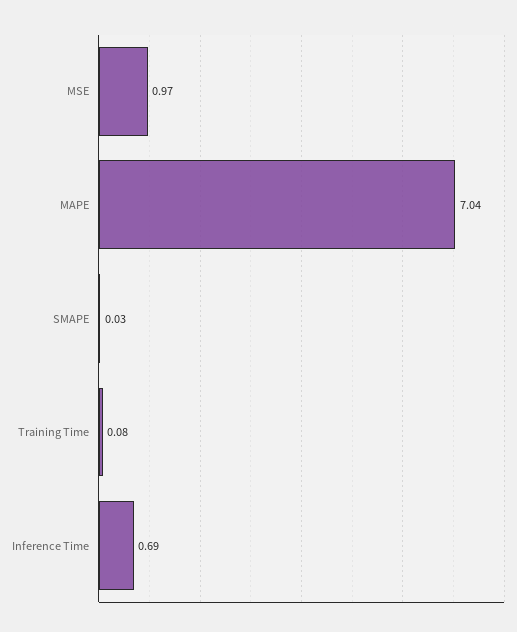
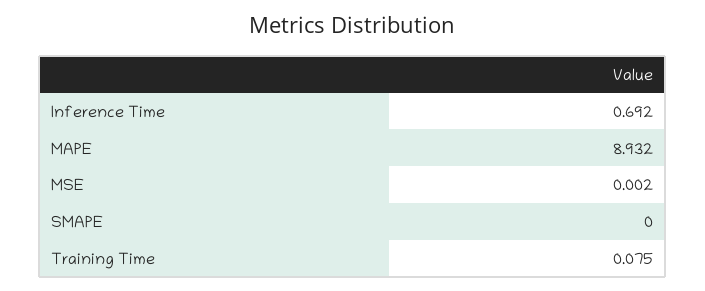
MSE: 0.97 -> 0.002
MAPE: 7.04 -> 8.932
SMAPE: 0.03 -> 0

